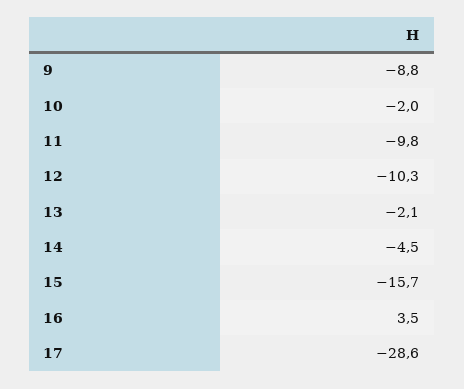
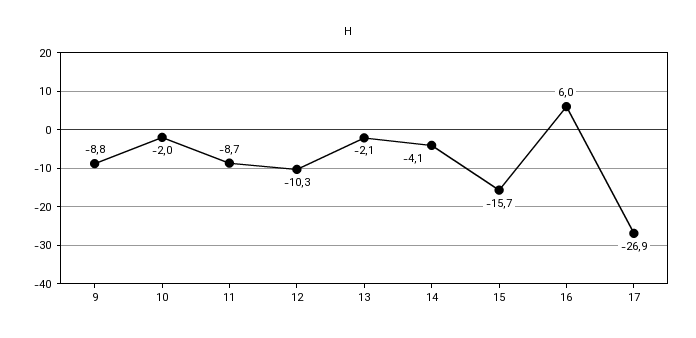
11: -9.8 -> -8.7
14: -4.5 -> -4.1
16: 3.5 -> 6
17: -28.6 -> -26.9

